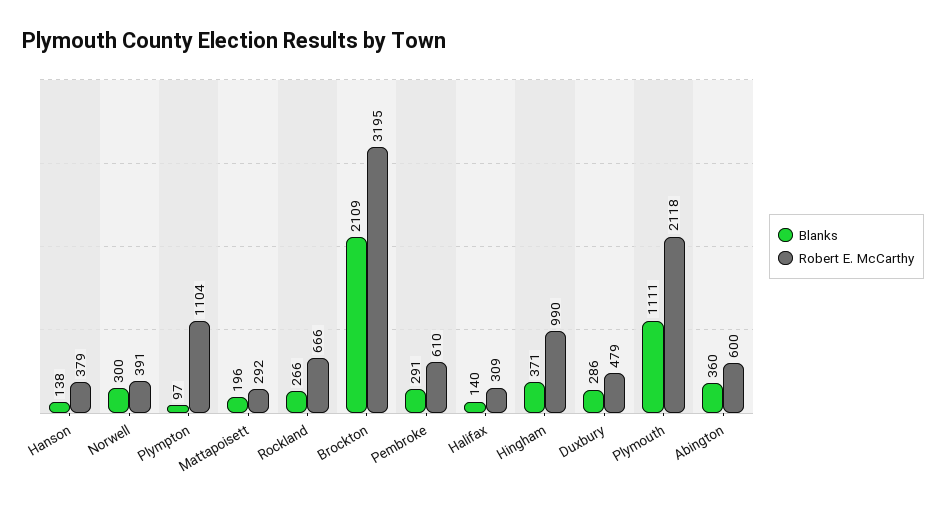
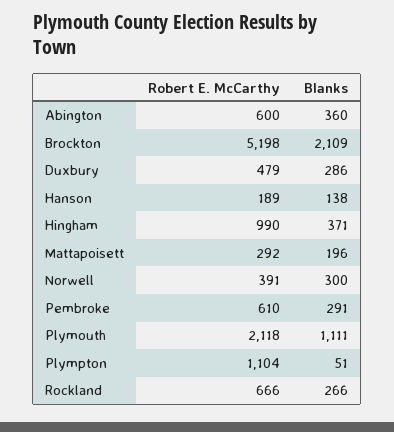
Robert E. McCarthy, Hanson: 379 -> 189
Blanks, Plympton: 97 -> 51
Robert E. McCarthy, Brockton: 3195 -> 5198
Blanks, Halifax: 140 -> none
Robert E. McCarthy, Halifax: 309 -> none

